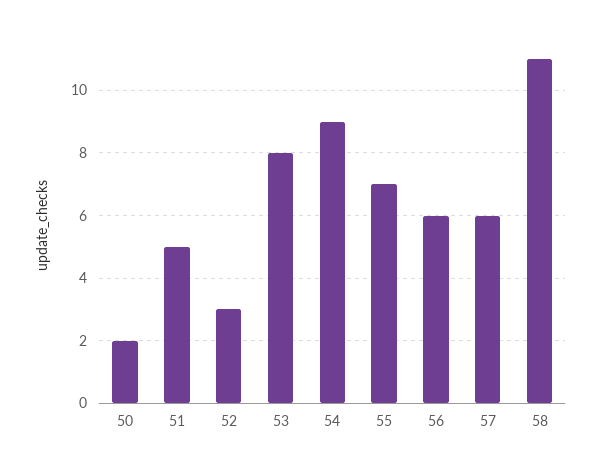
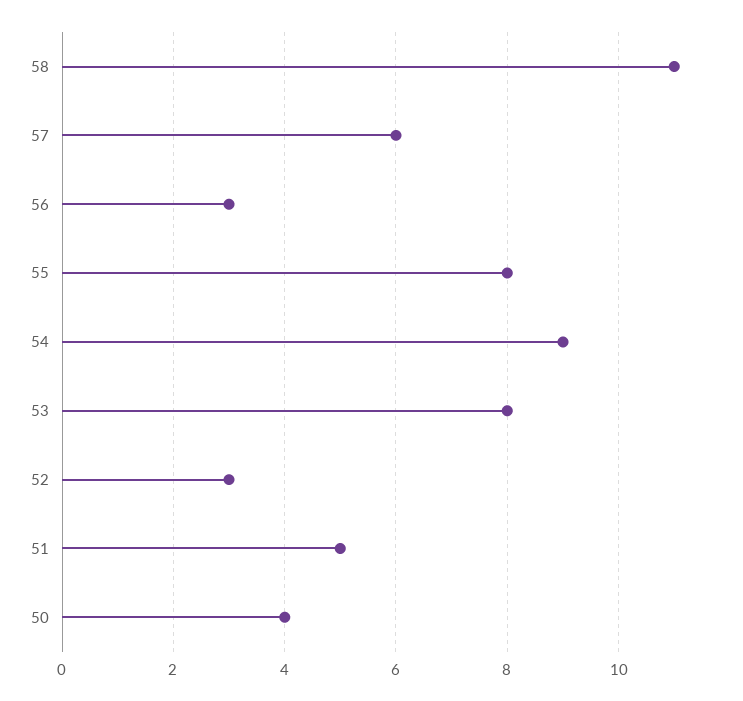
50: 2 -> 4
55: 7 -> 8
56: 6 -> 3

